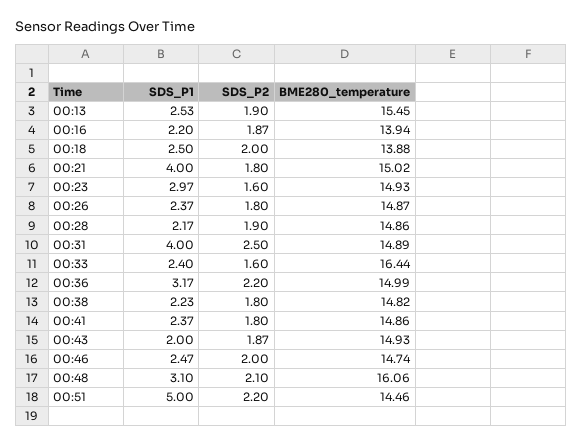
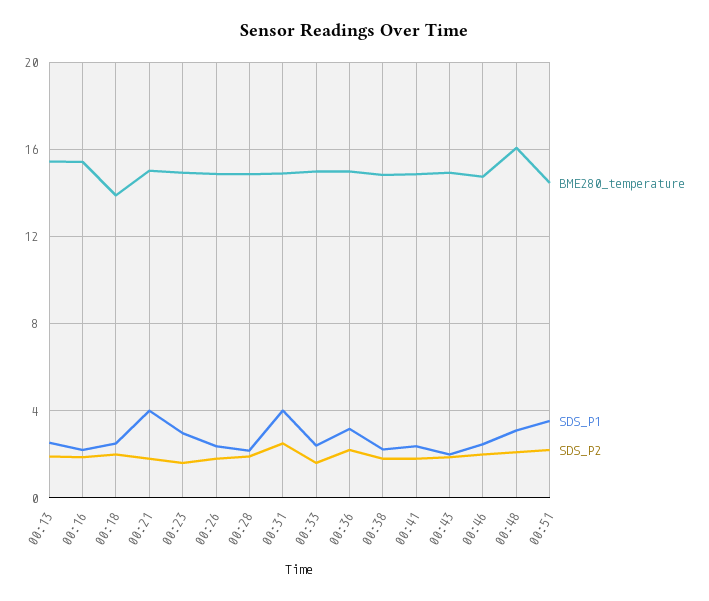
BME280_temperature, 00:16: 13.94 -> 15.5
BME280_temperature, 00:33: 16.44 -> 15
SDS_P1, 00:51: 5 -> 3.5

